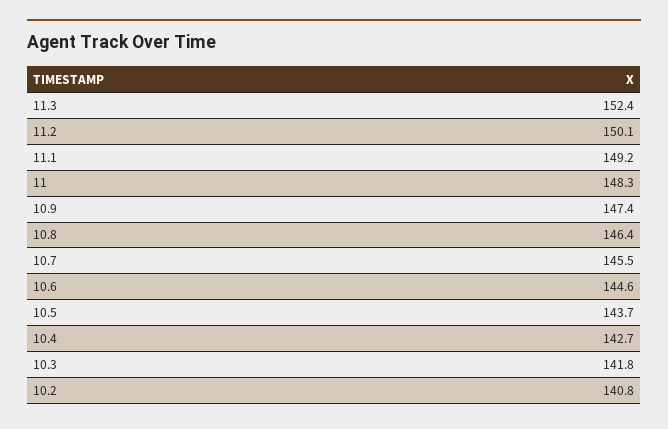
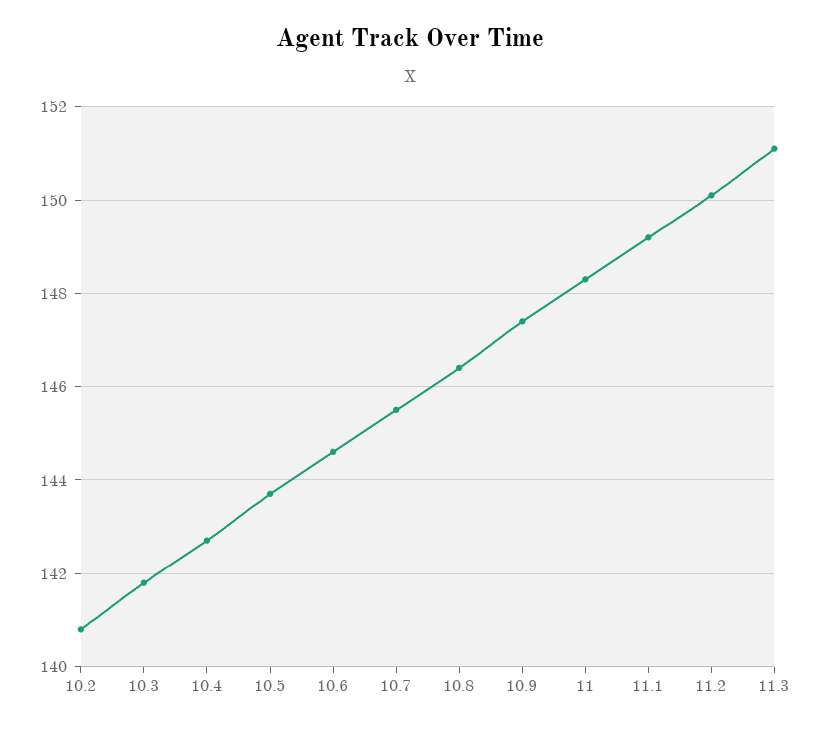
11.3: 152.4 -> 151

